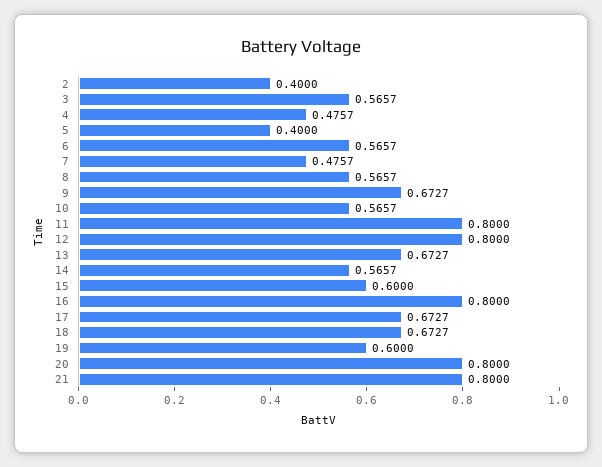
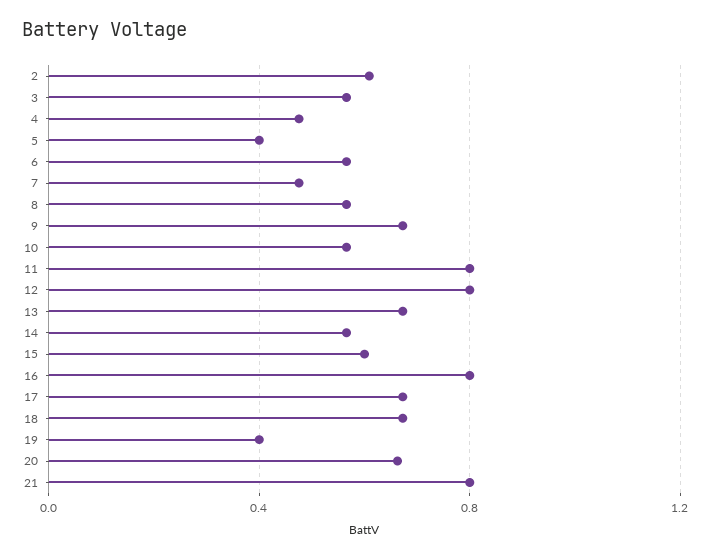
2: 0.4 -> 0.6
19: 0.6 -> 0.4
20: 0.8 -> 0.65

